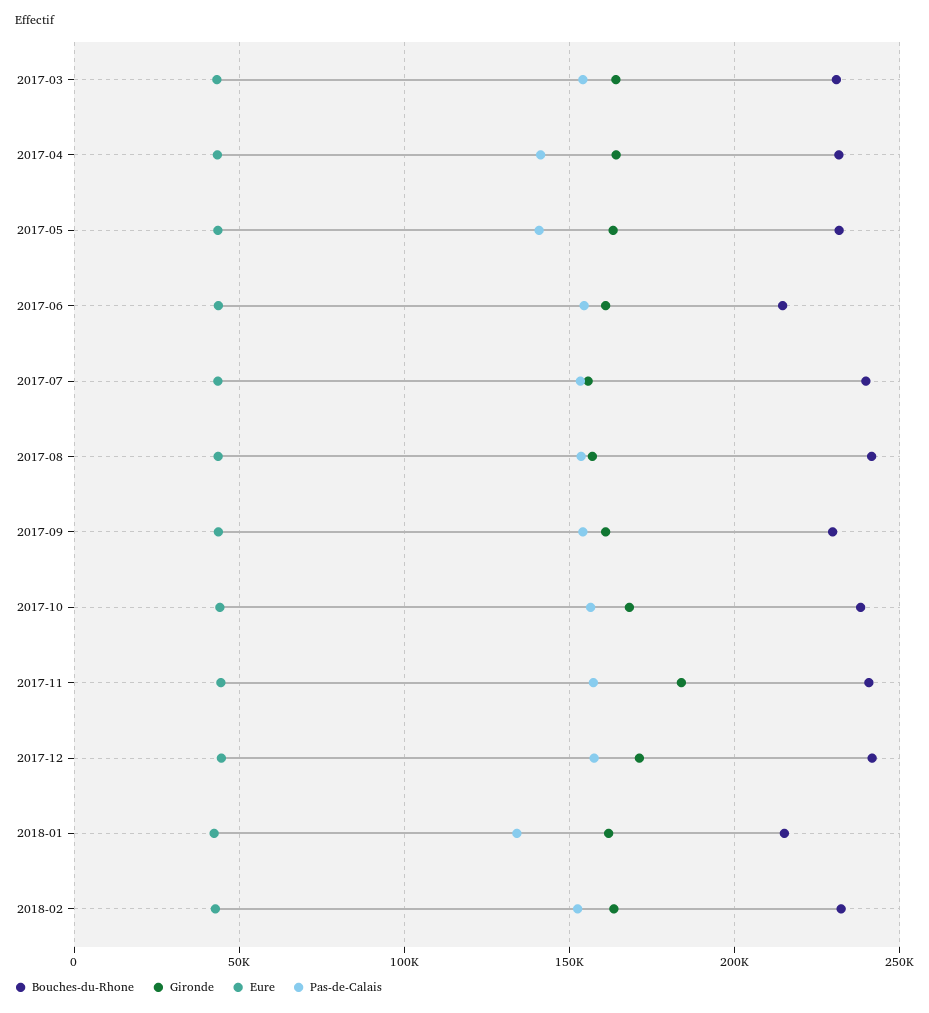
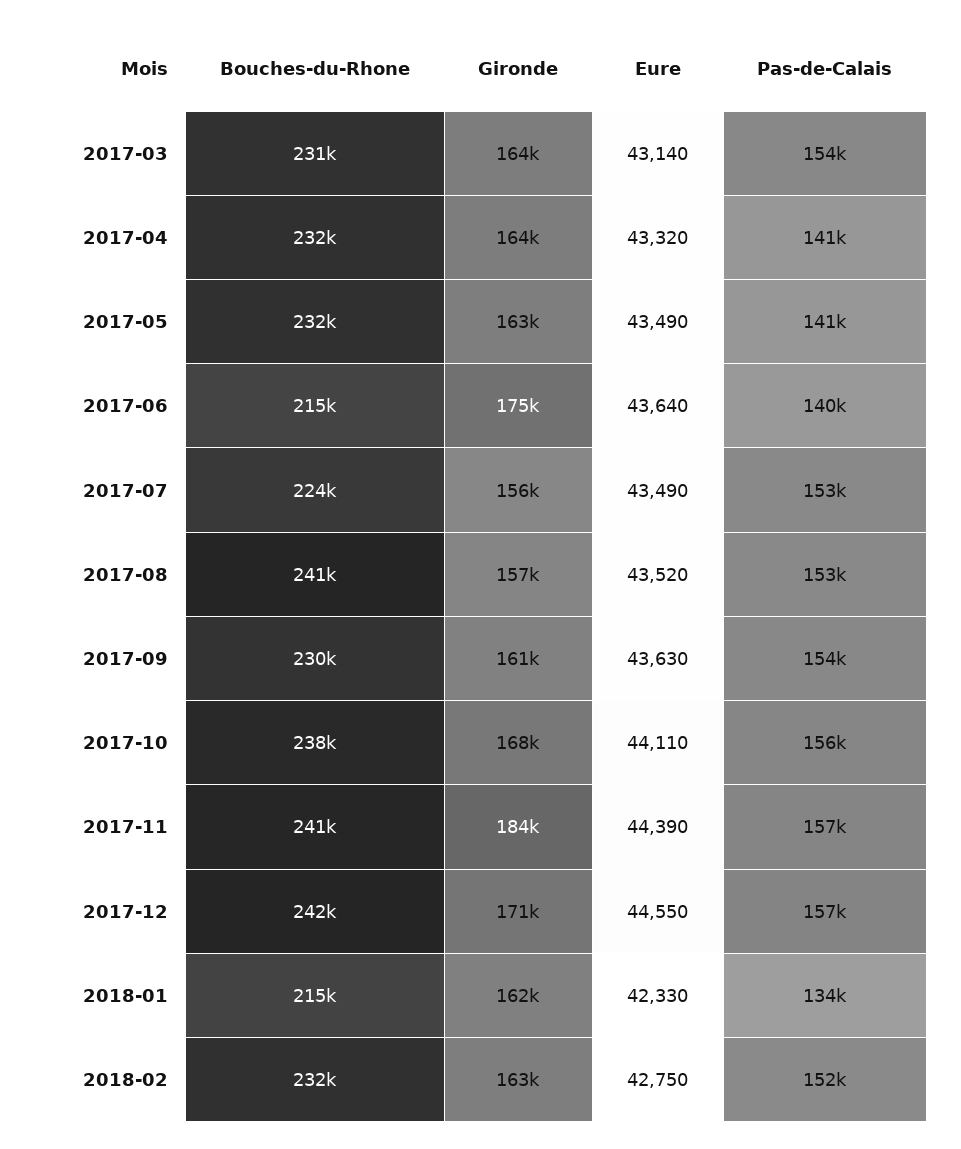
Gironde, 2017-06: 160000 -> 175000
Pas-de-Calais, 2017-06: 155000 -> 140000
Bouches-du-Rhone, 2017-07: 240000 -> 224000

